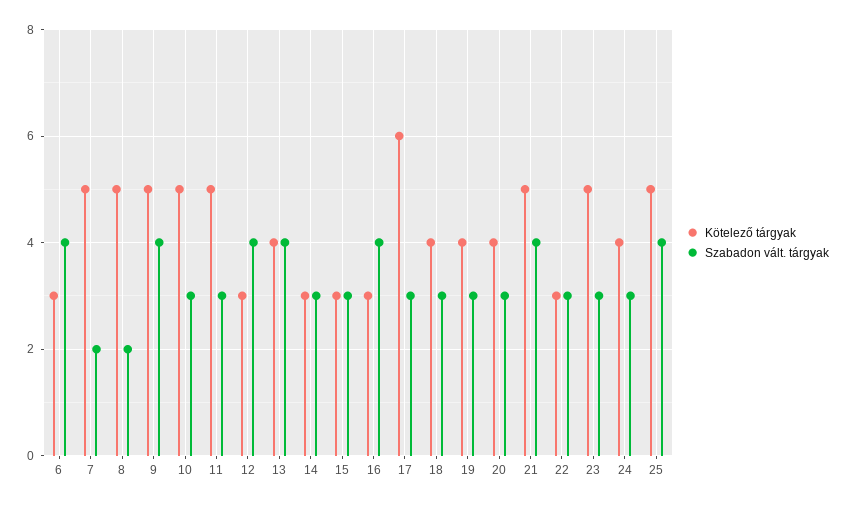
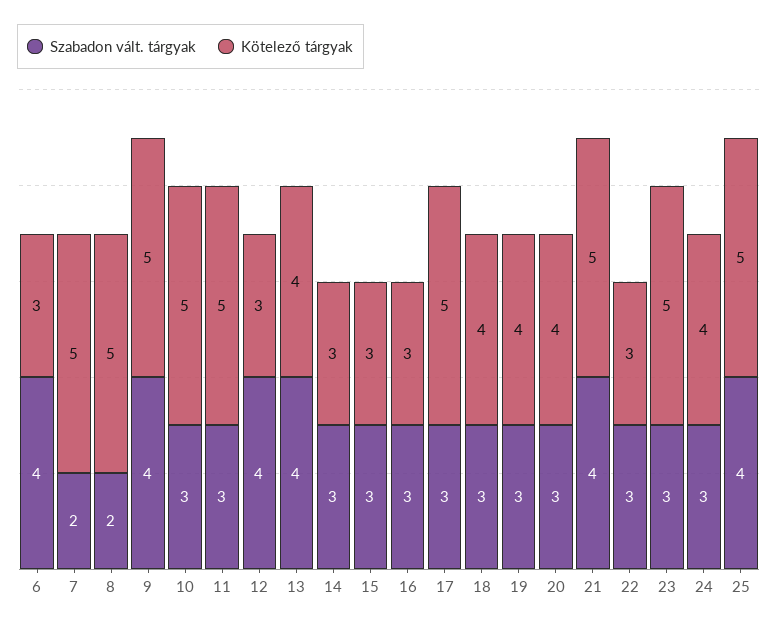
Szabadon vált. tárgyak, 16: 4 -> 3
Kötelező tárgyak, 17: 6 -> 5

